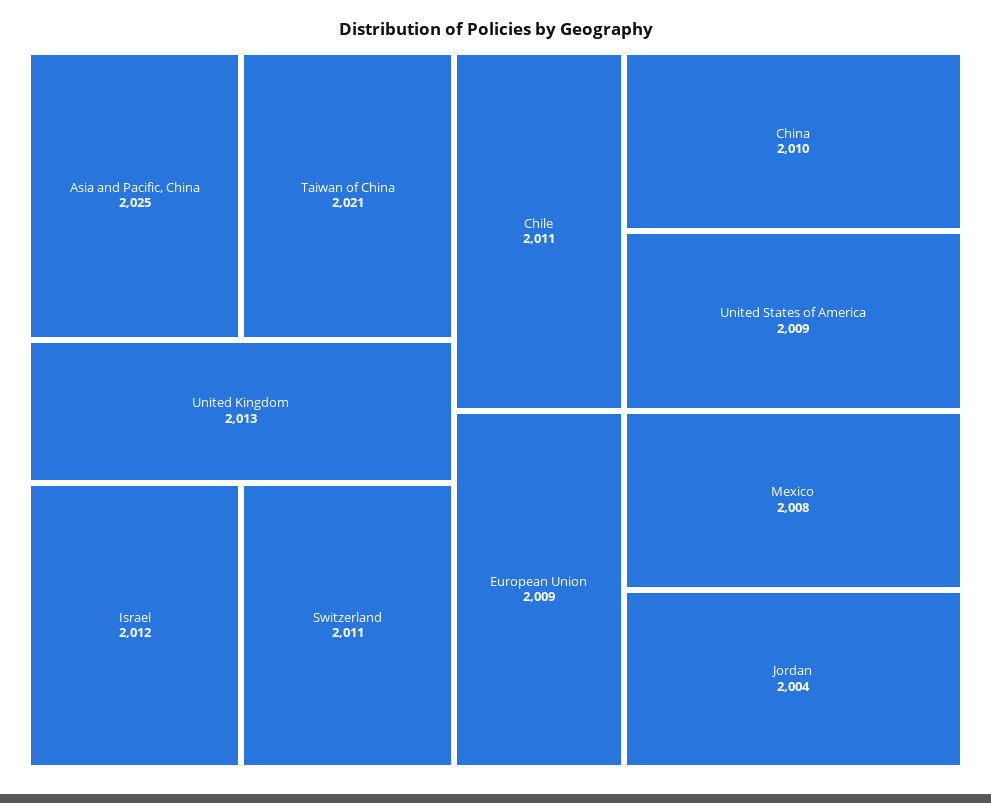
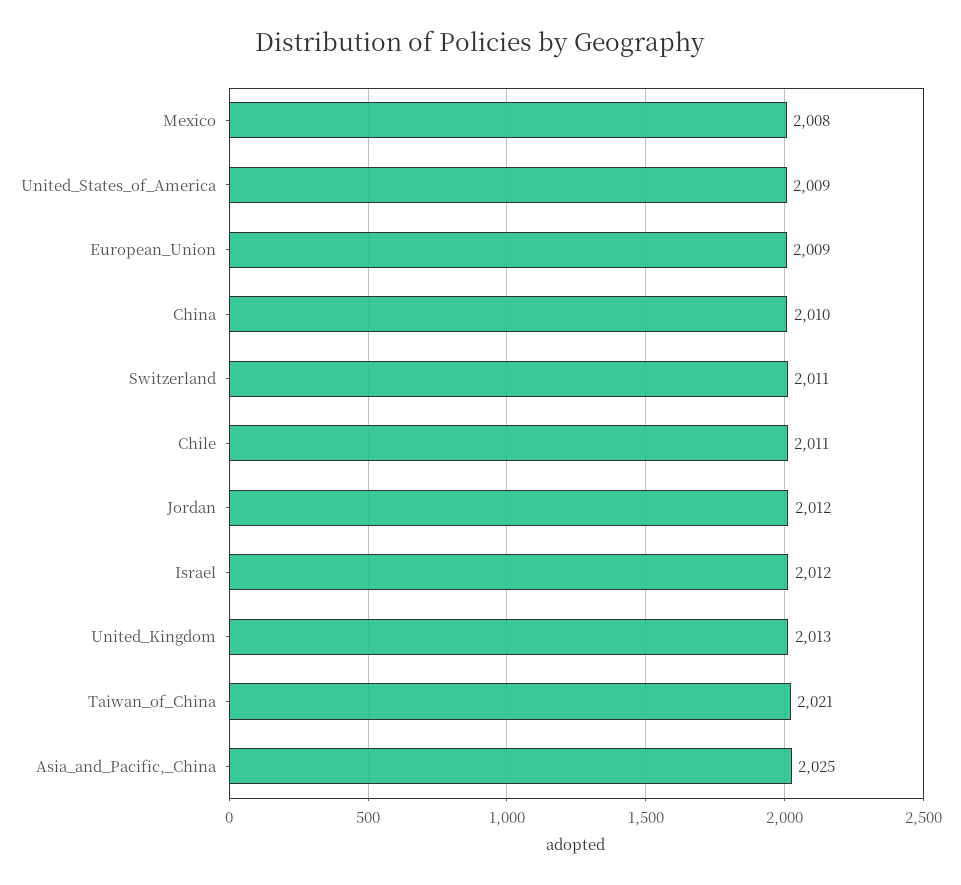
Jordan: 2004 -> 2012

